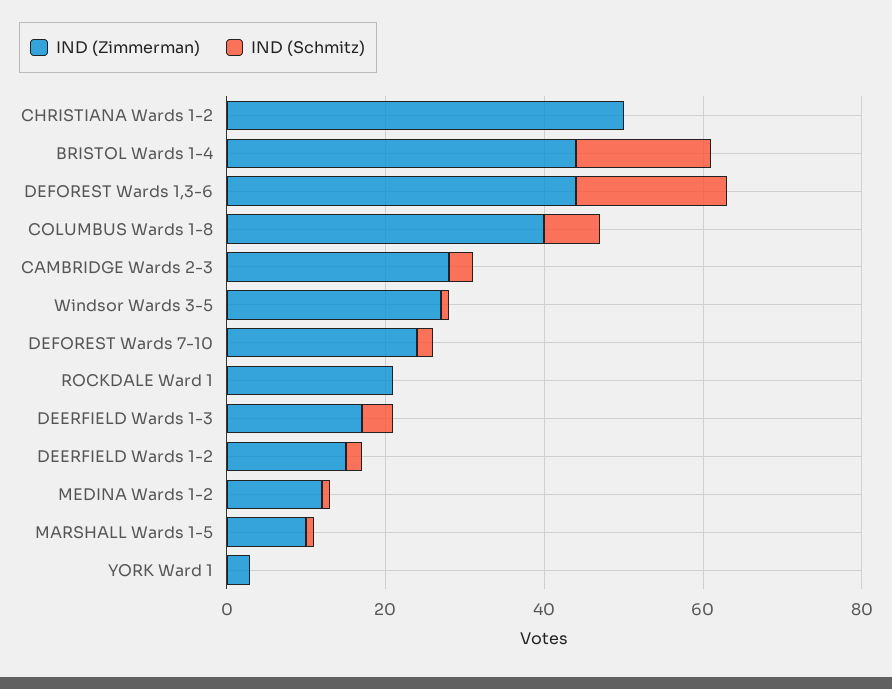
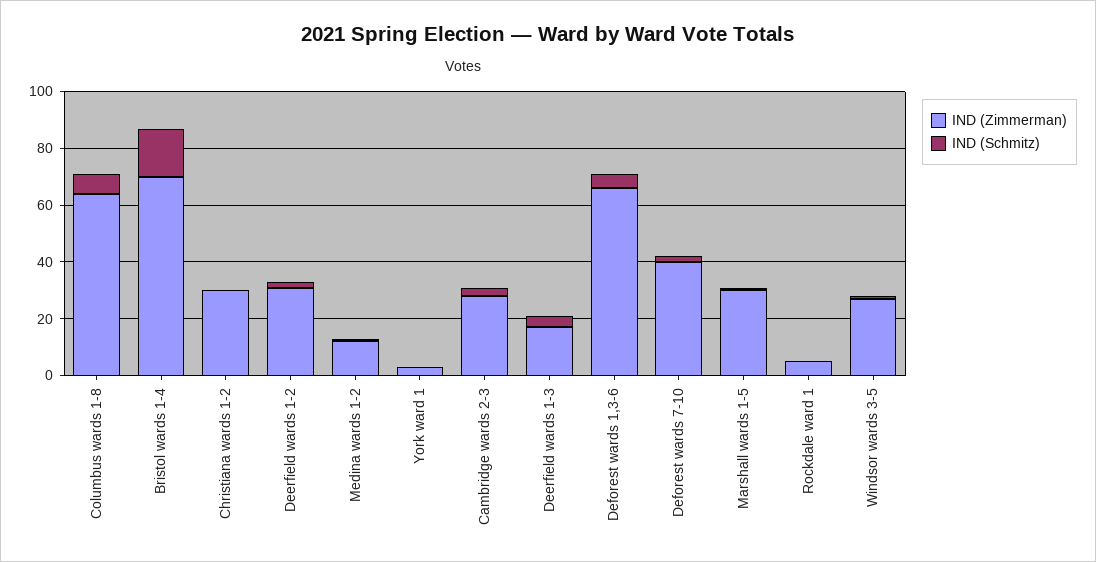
IND (Zimmerman), CHRISTIANA Wards 1-2: 50 -> 30
IND (Zimmerman), BRISTOL Wards 1-4: 45 -> 70
IND (Zimmerman), DEFOREST Wards 1,3-6: 45 -> 65
IND (Schmitz), DEFOREST Wards 1,3-6: 20 -> 5
IND (Zimmerman), COLUMBUS Wards 1-8: 40 -> 65
IND (Zimmerman), DEFOREST Wards 7-10: 25 -> 40
IND (Zimmerman), ROCKDALE Ward 1: 20 -> 5
IND (Zimmerman), DEERFIELD Wards 1-2: 15 -> 30
IND (Zimmerman), MARSHALL Wards 1-5: 10 -> 30

